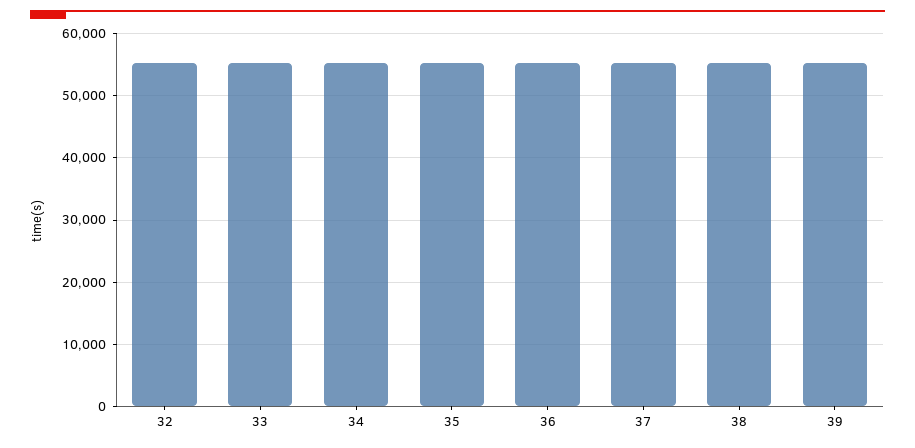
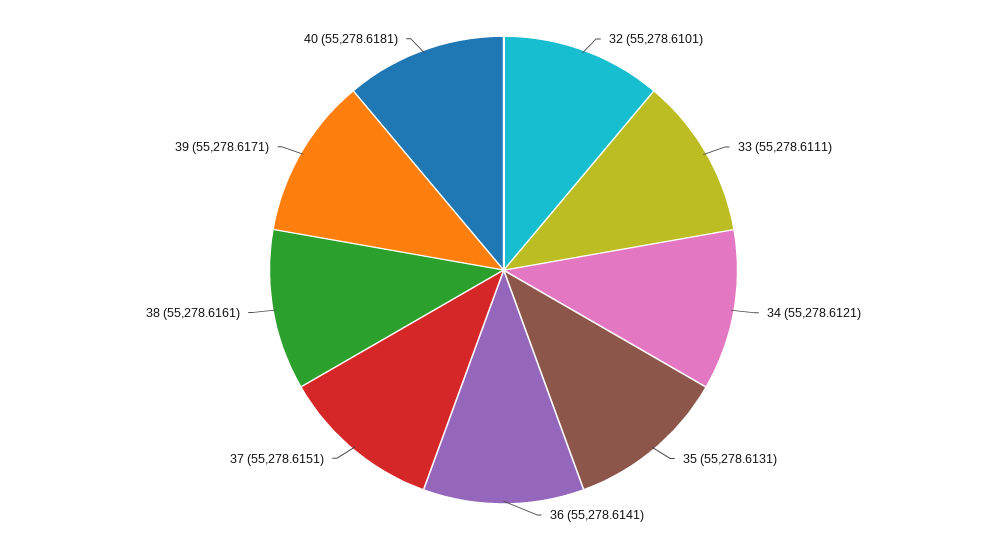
40: none -> 55278.6181

